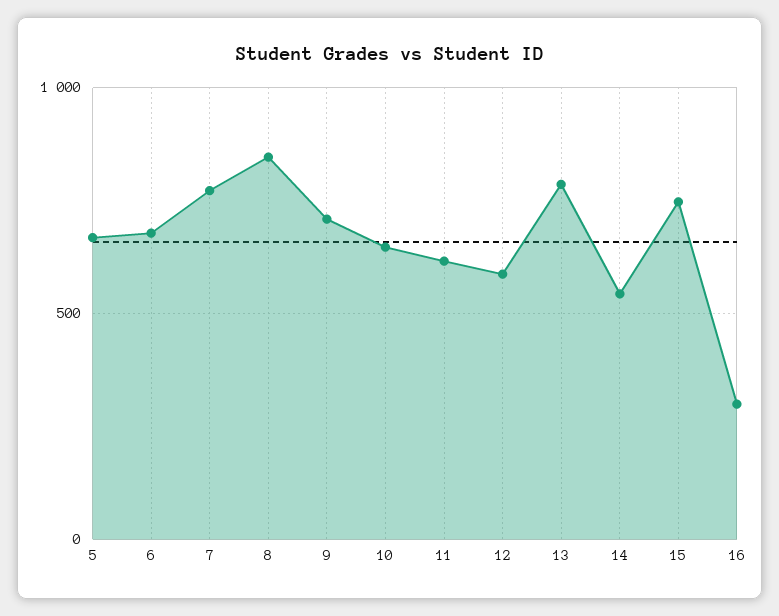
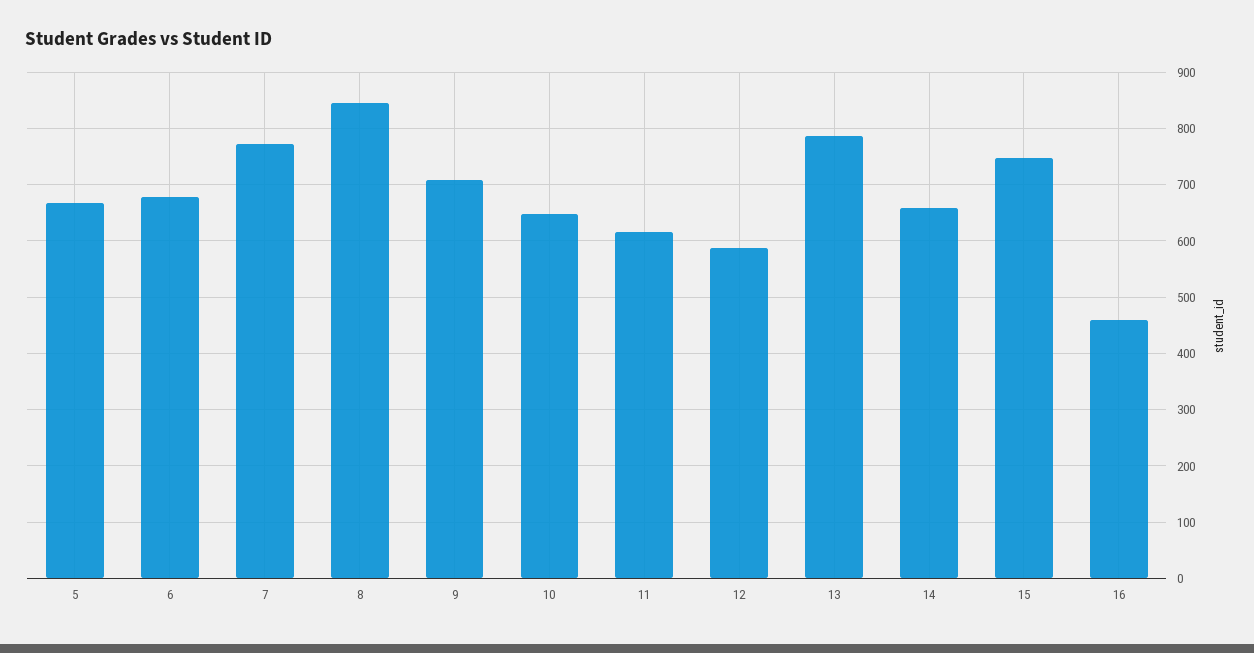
14: 550 -> 660
16: 300 -> 460

